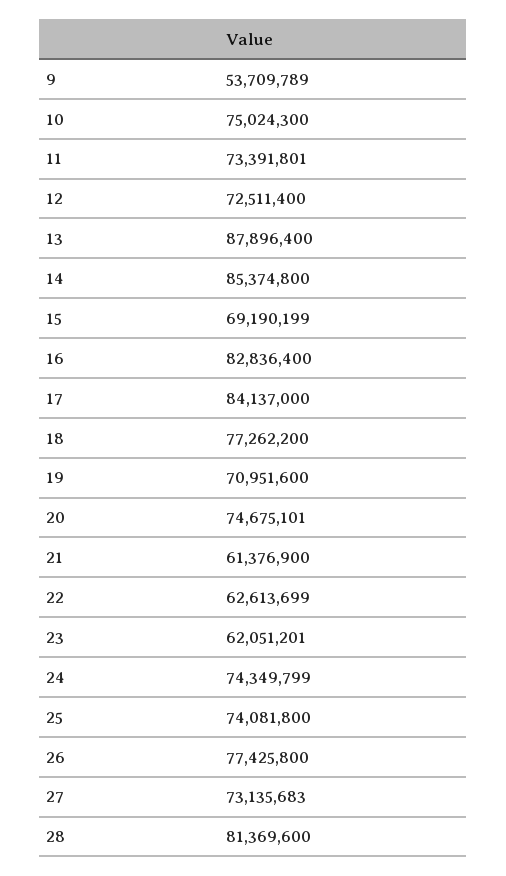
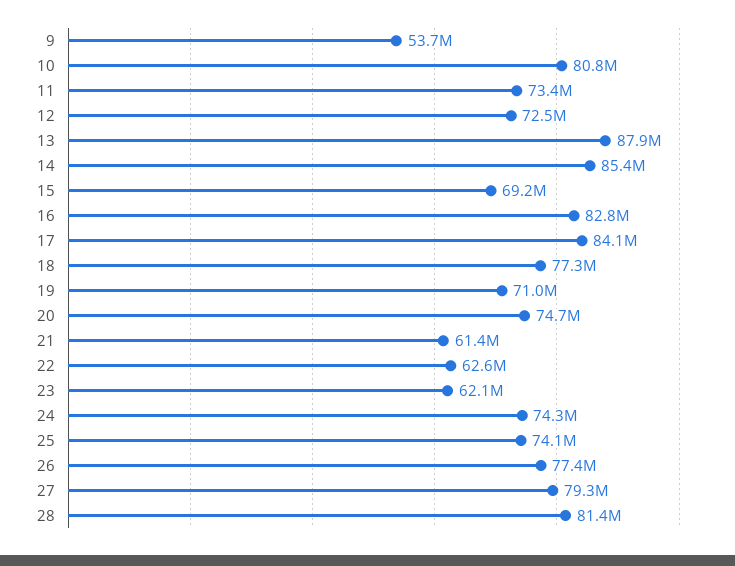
10: 75024300 -> 80800000
27: 73135683 -> 79300000

